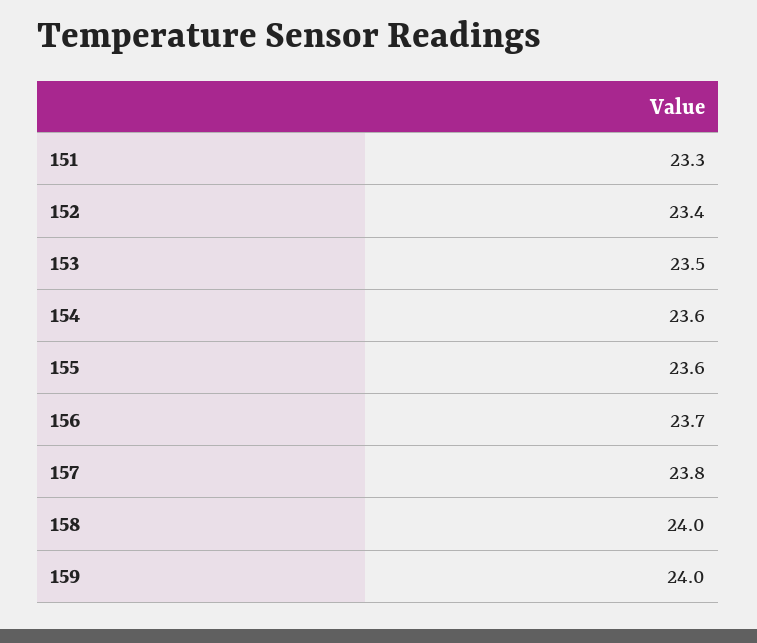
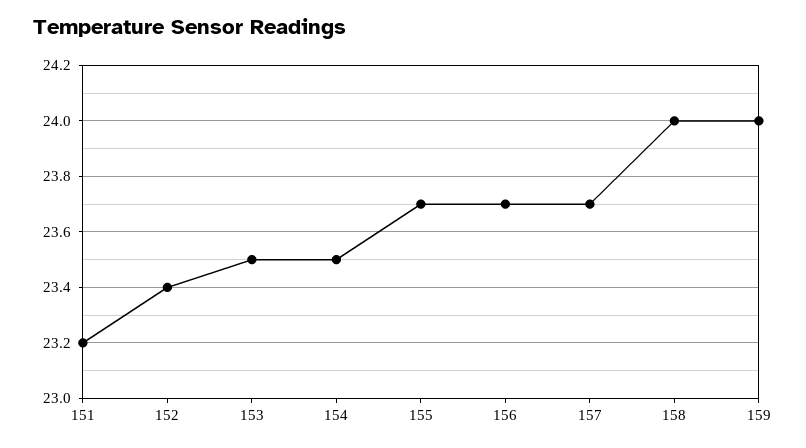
151: 23.3 -> 23.2
154: 23.6 -> 23.5
155: 23.6 -> 23.7
157: 23.8 -> 23.7

